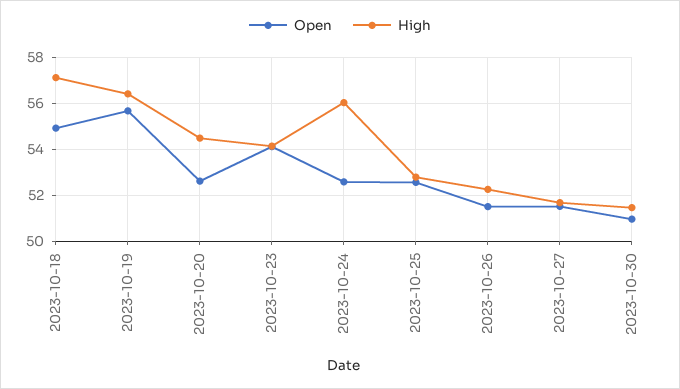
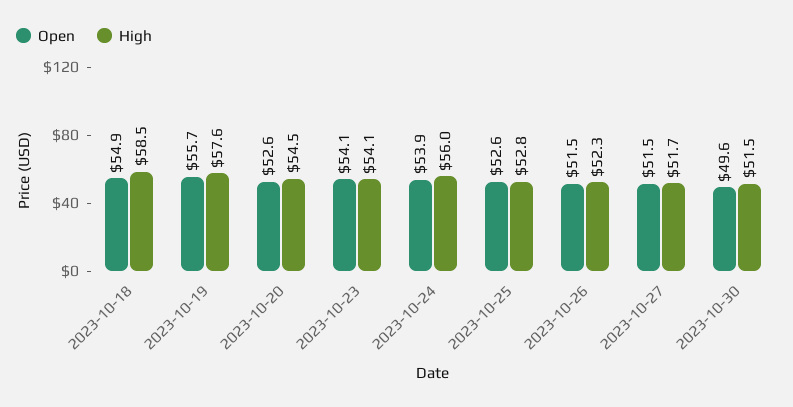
High, 2023-10-18: 57 -> 58.5
High, 2023-10-19: 56.5 -> 57.6
Open, 2023-10-24: 52.5 -> 53.9
Open, 2023-10-30: 51 -> 49.6

